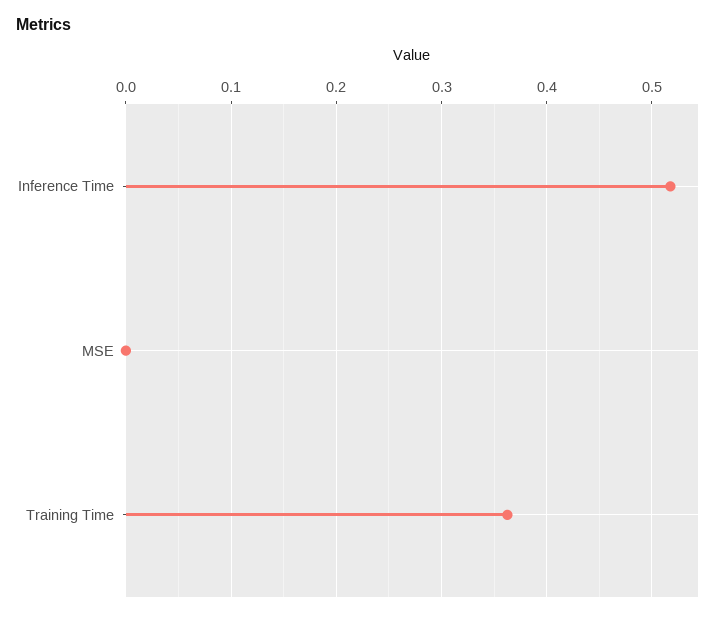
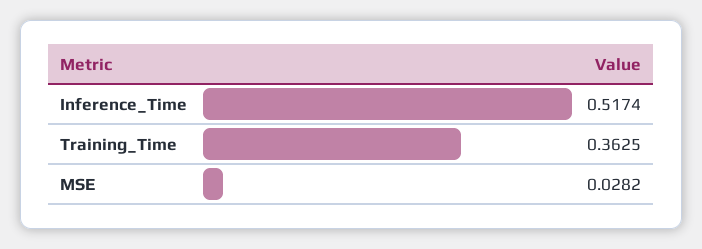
MSE: 0 -> 0.0282

